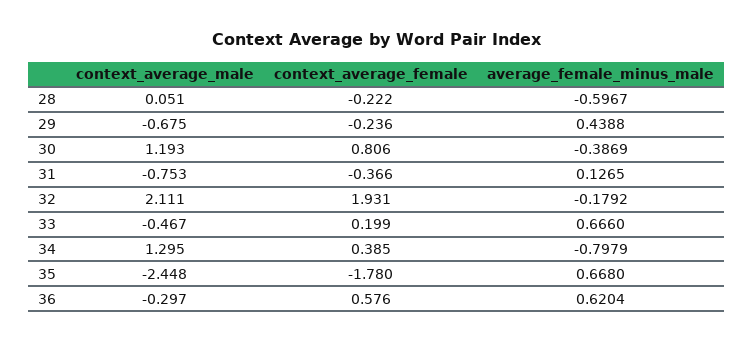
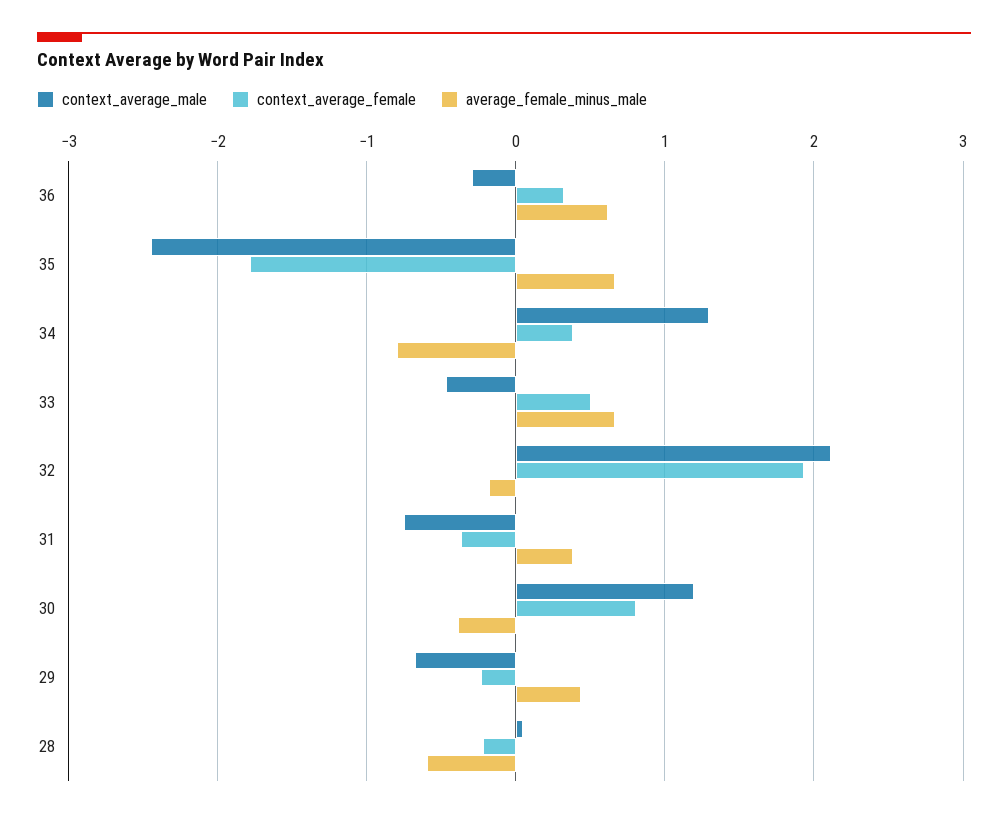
average_female_minus_male, 31: 0.1265 -> 0.4
context_average_female, 33: 0.199 -> 0.5
context_average_female, 36: 0.576 -> 0.3

